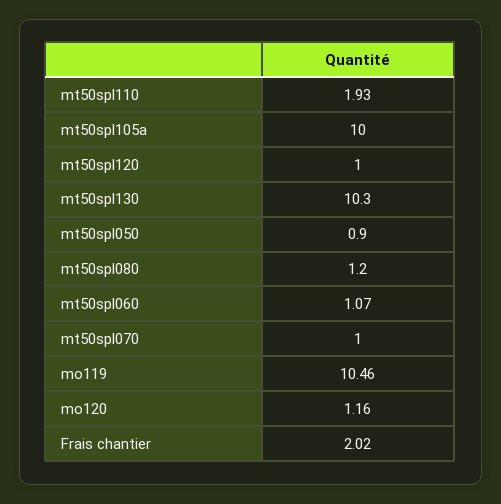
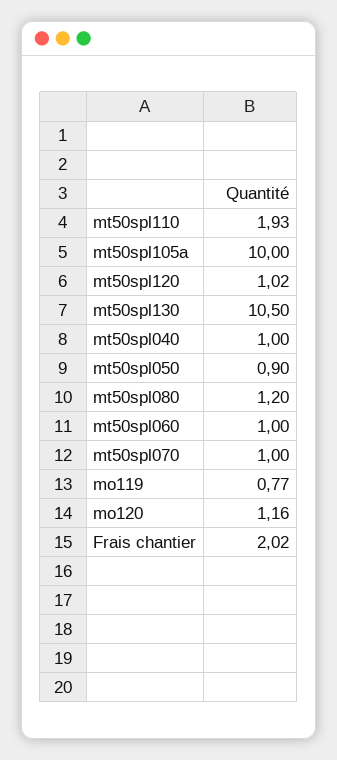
mt50spl120: 1 -> 1.02
mt50spl130: 10.3 -> 10.5
mt50spl060: 1.07 -> 1
mo119: 10.46 -> 0.77
mt50spl040: none -> 1

